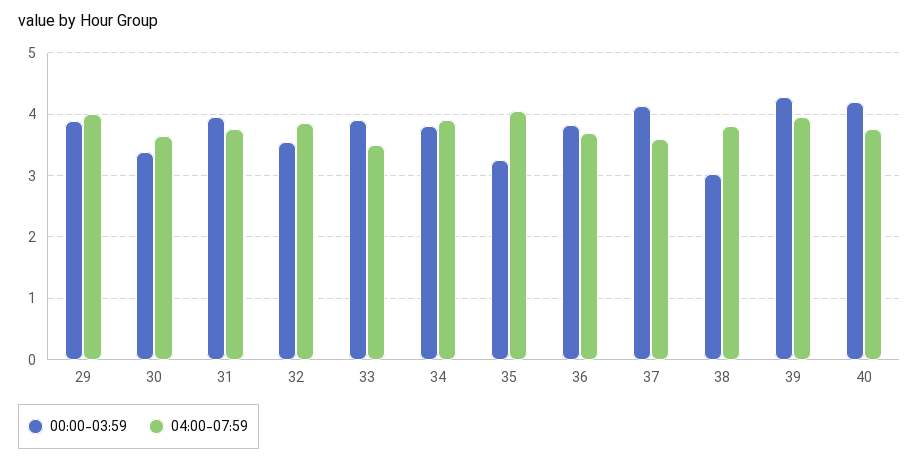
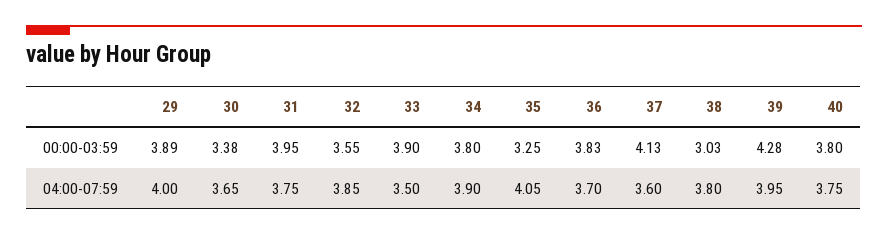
00:00-03:59, 40: 4.2 -> 3.8

